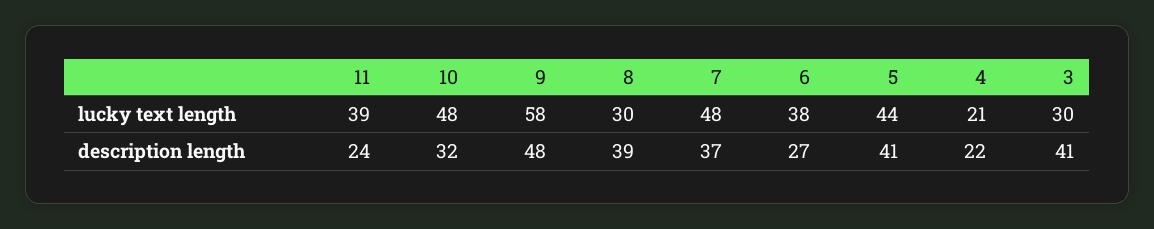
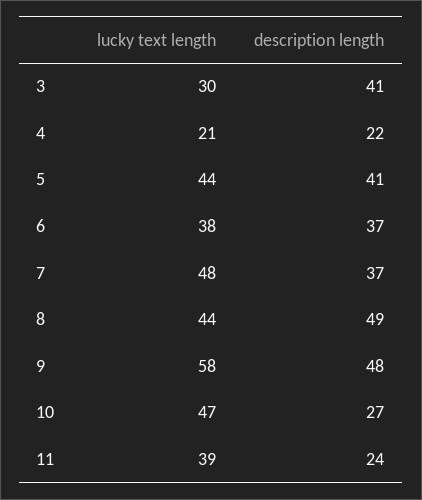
10, lucky text length: 48 -> 47
8, lucky text length: 30 -> 44
10, description length: 32 -> 27
8, description length: 39 -> 49
6, description length: 27 -> 37

